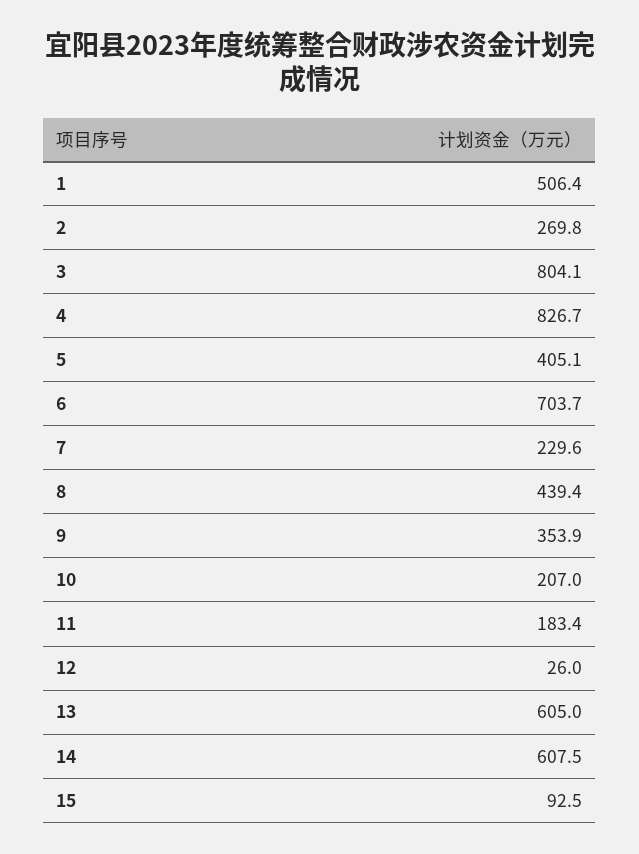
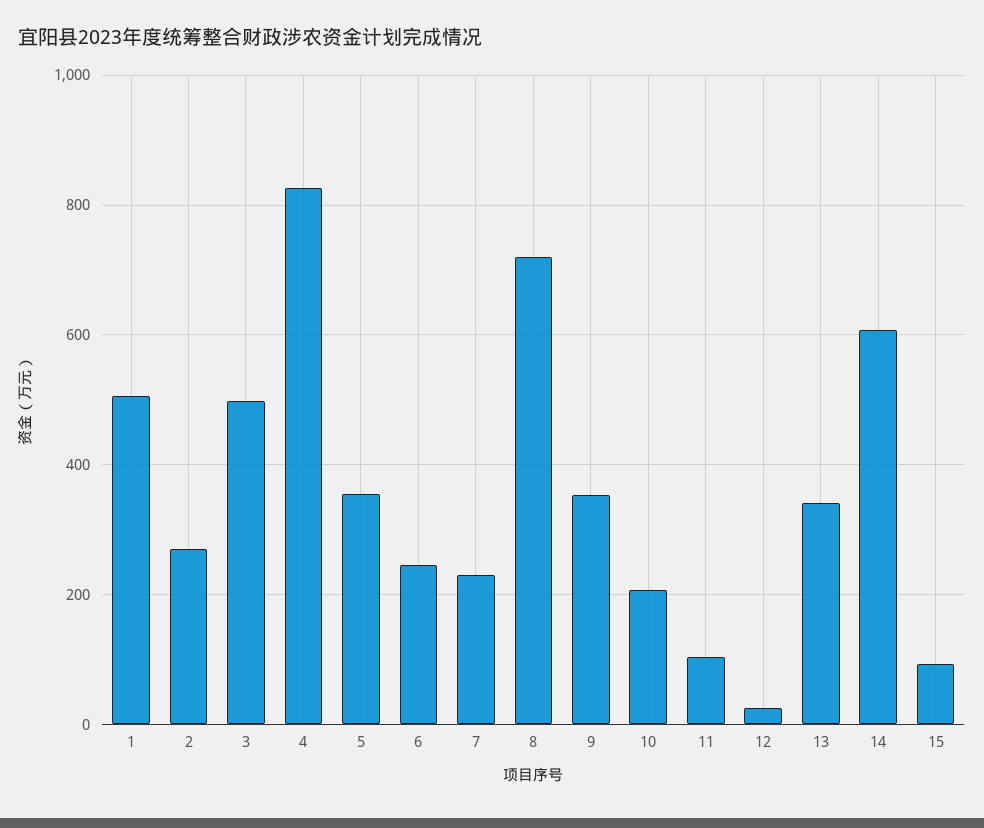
3: 804.1 -> 500
5: 405.1 -> 360
6: 703.7 -> 240
8: 439.4 -> 720
11: 183.4 -> 100
13: 605 -> 340

